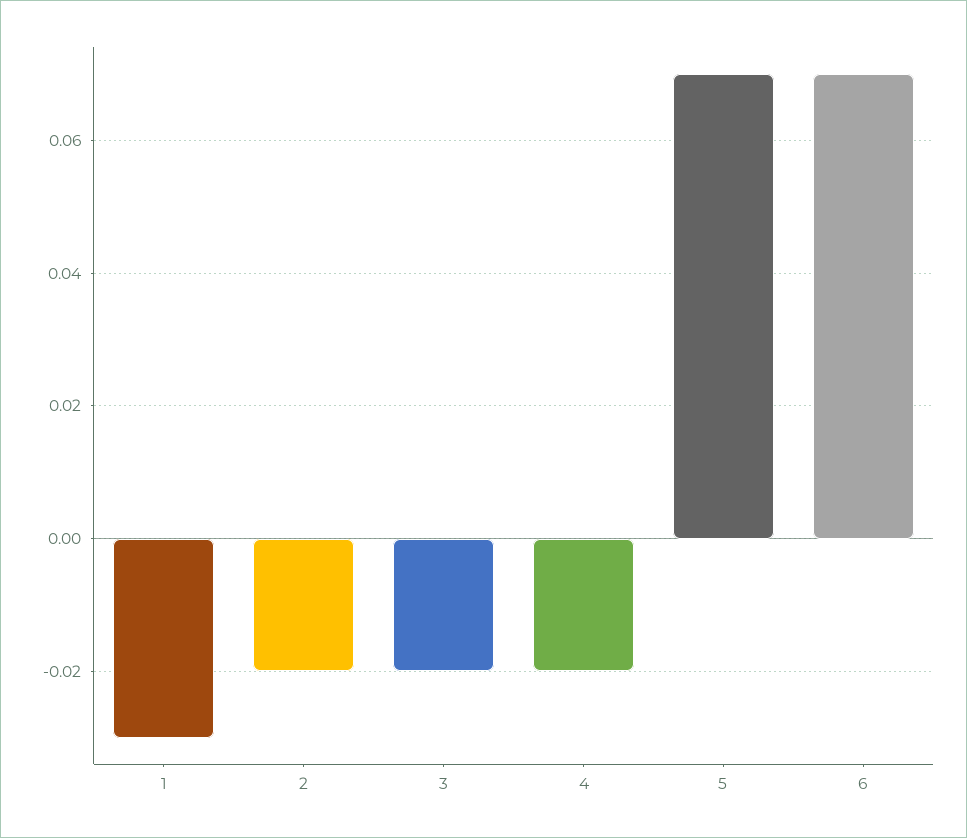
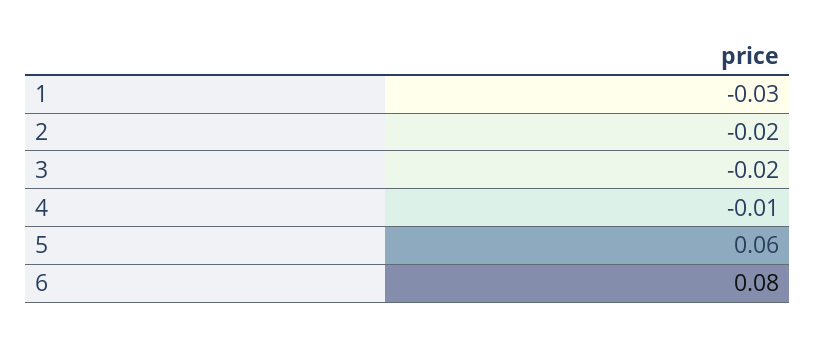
4: -0.02 -> -0.01
5: 0.07 -> 0.06
6: 0.07 -> 0.08

